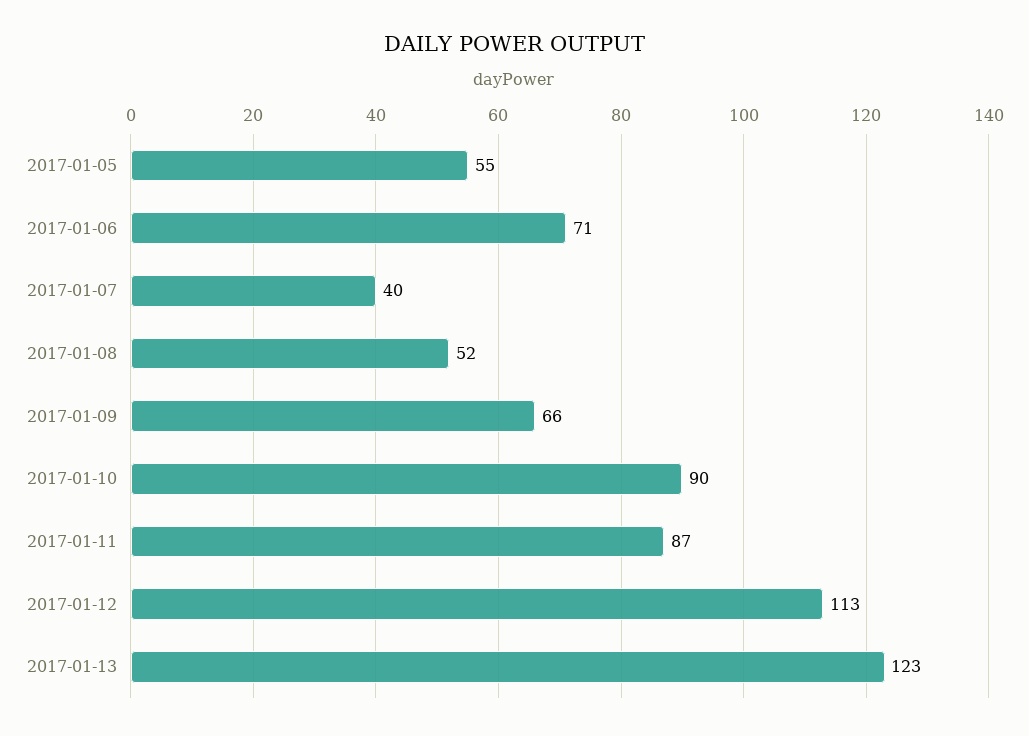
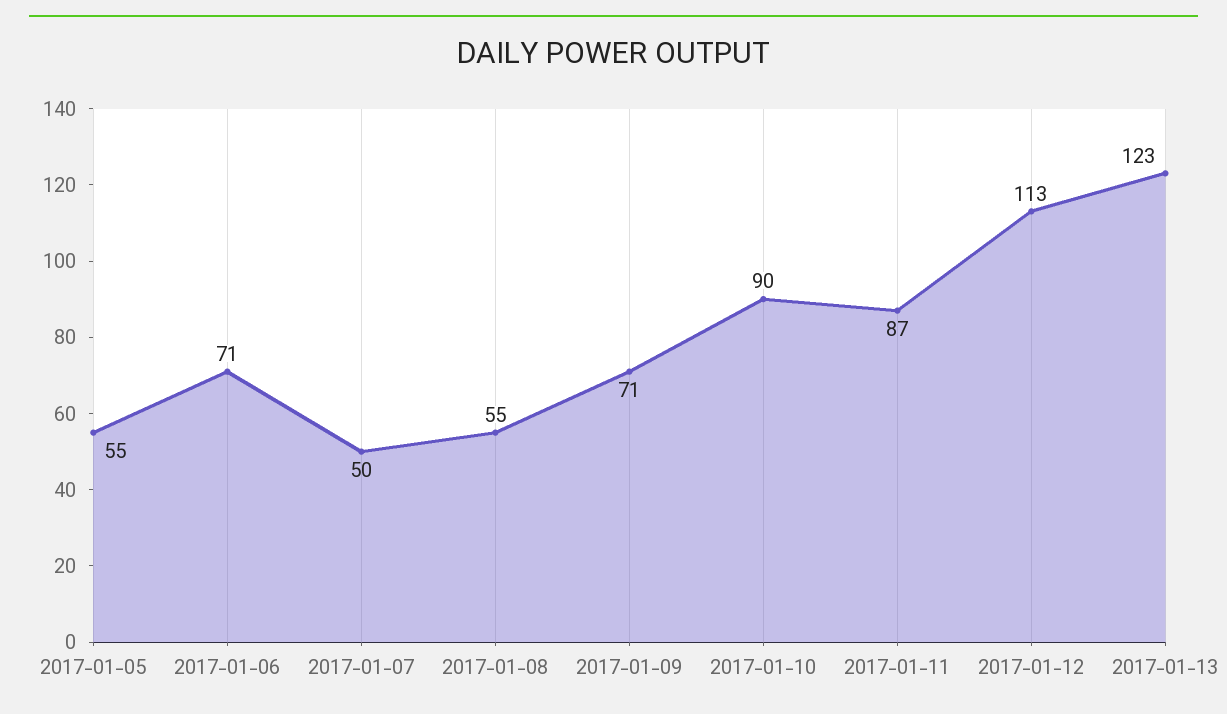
2017-01-07: 40 -> 50
2017-01-08: 52 -> 55
2017-01-09: 66 -> 71

